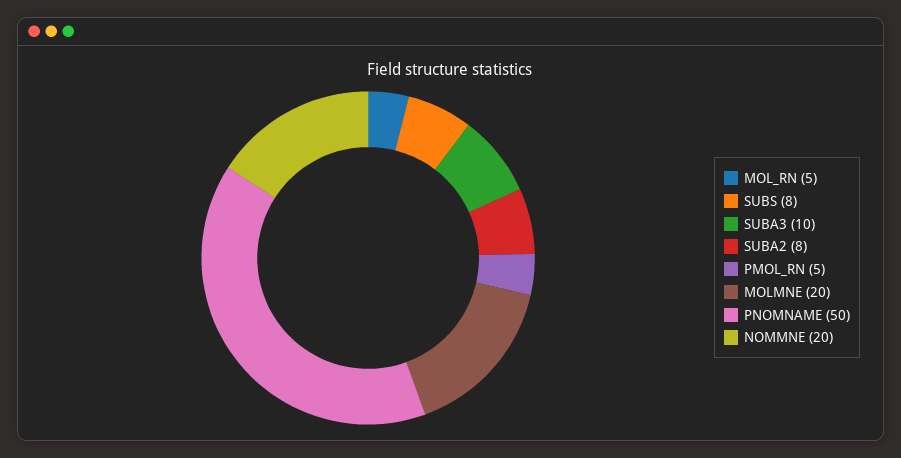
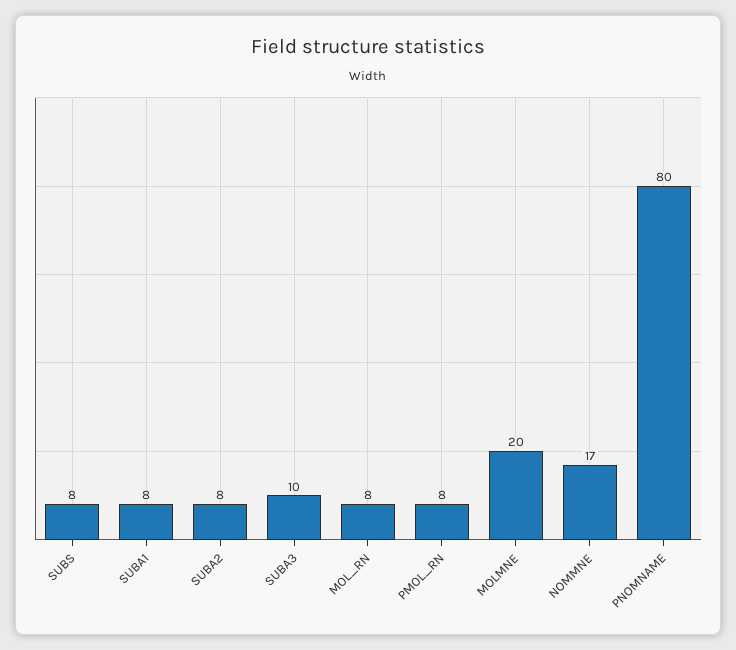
MOL_RN: 5 -> 8
PMOL_RN: 5 -> 8
PNOMNAME: 50 -> 80
NOMMNE: 20 -> 17
SUBA1: none -> 8

